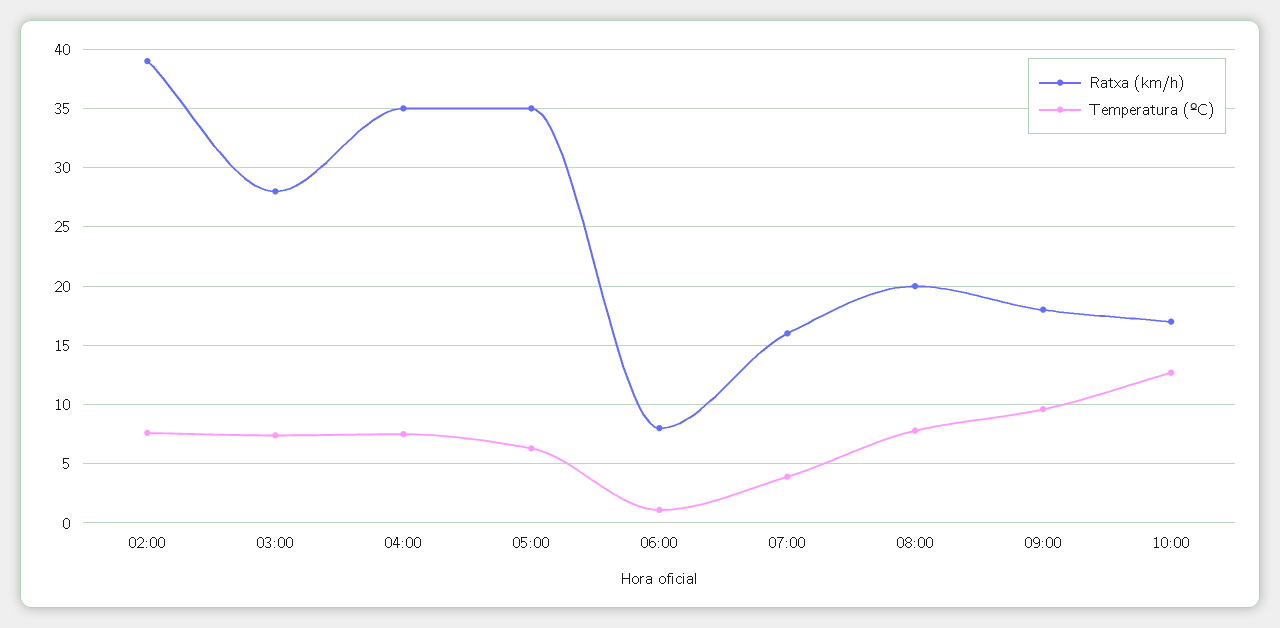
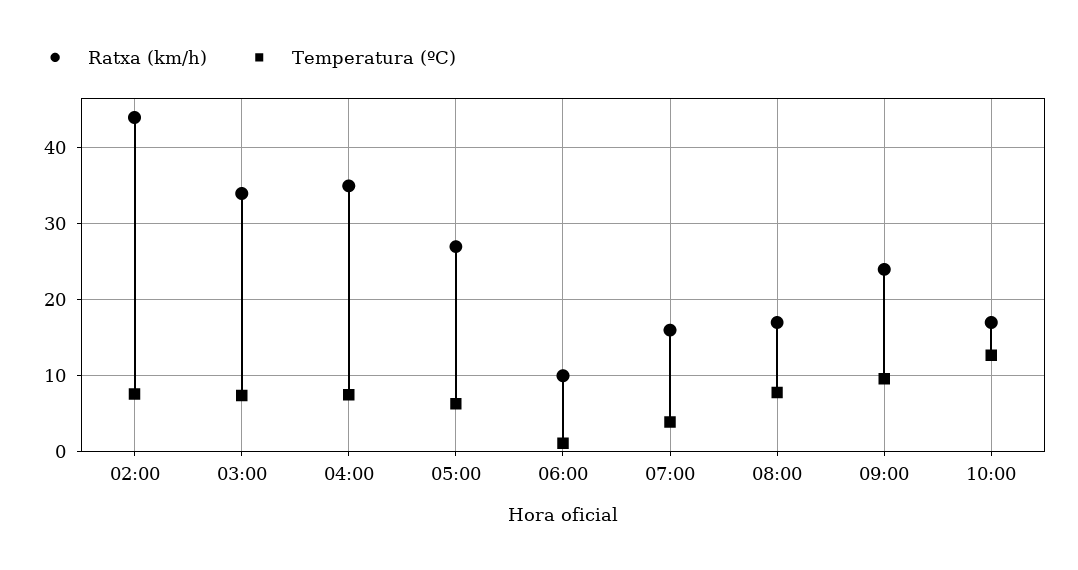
Ratxa (km/h), 02:00: 39 -> 44
Ratxa (km/h), 03:00: 28 -> 34
Ratxa (km/h), 05:00: 35 -> 27
Ratxa (km/h), 06:00: 8 -> 10
Ratxa (km/h), 08:00: 20 -> 17
Ratxa (km/h), 09:00: 18 -> 24

